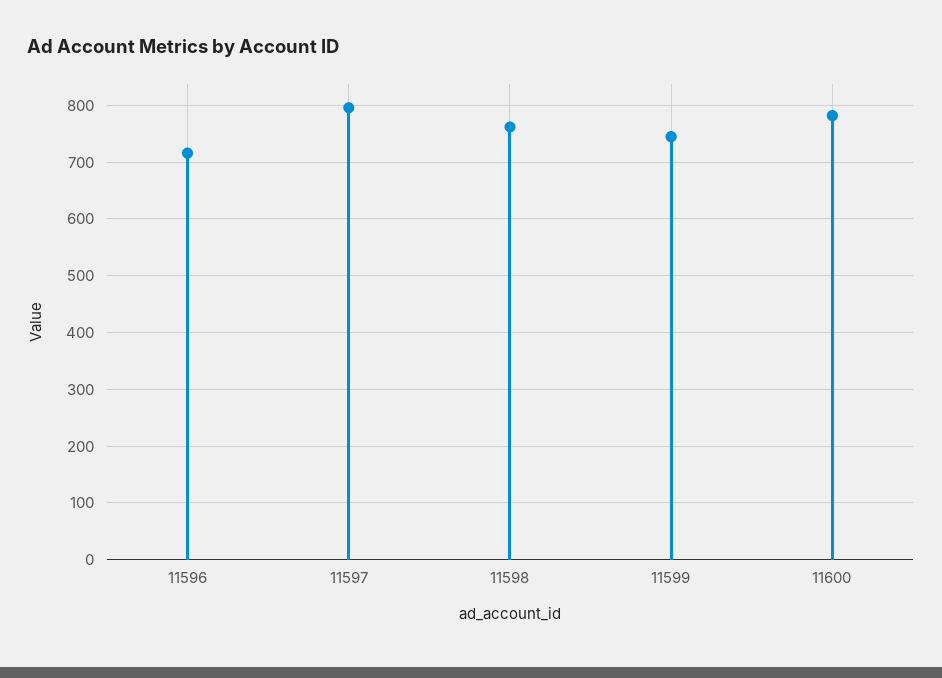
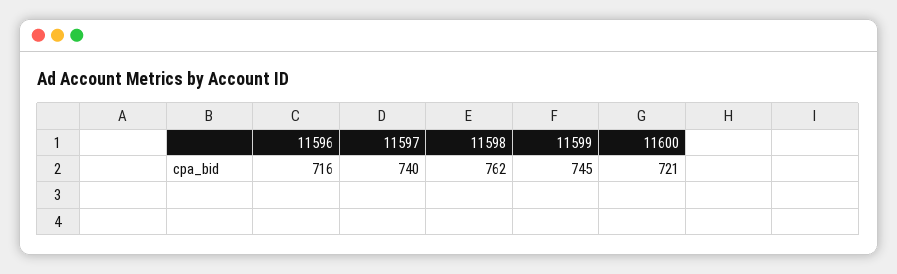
11597: 800 -> 740
11600: 780 -> 721

